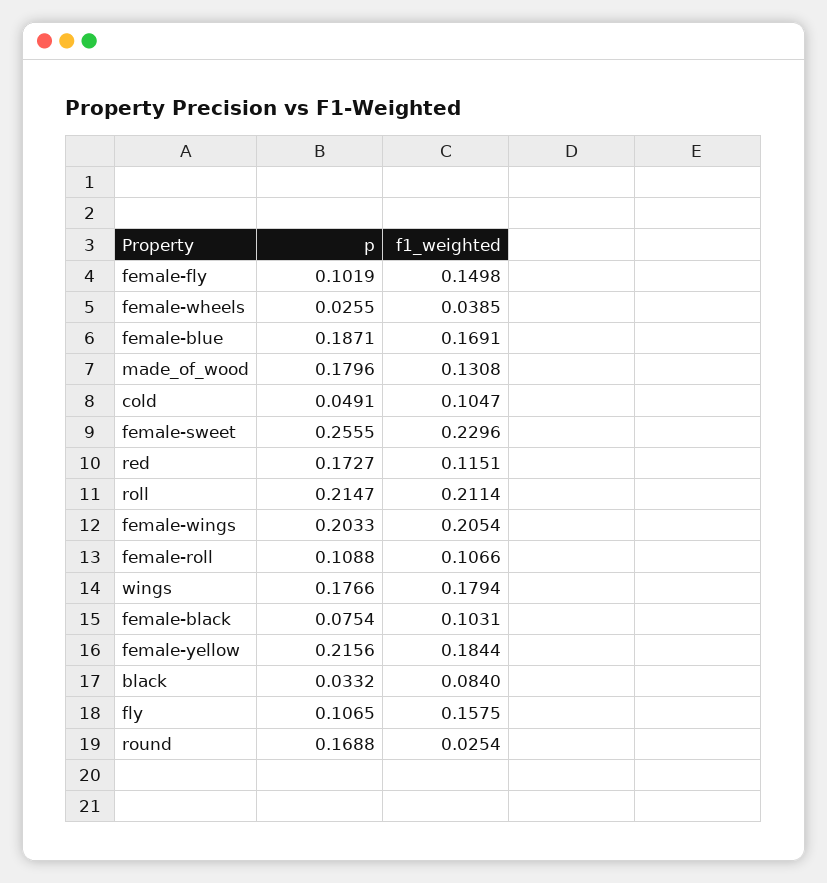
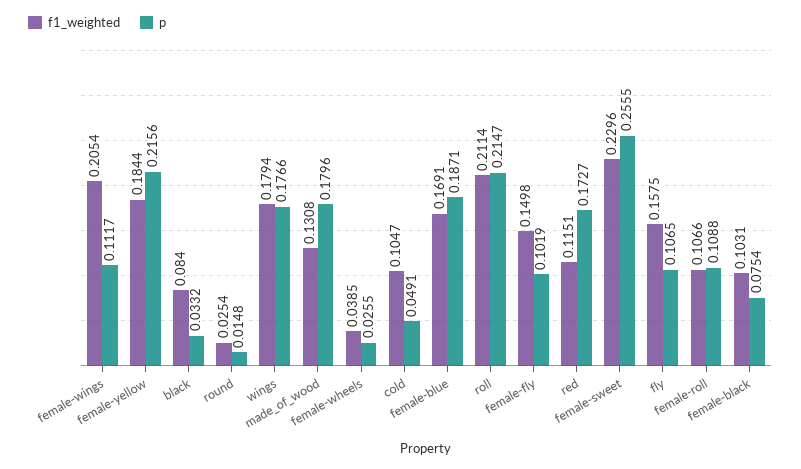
p, female-wings: 0.2033 -> 0.1117
p, round: 0.1688 -> 0.0148

